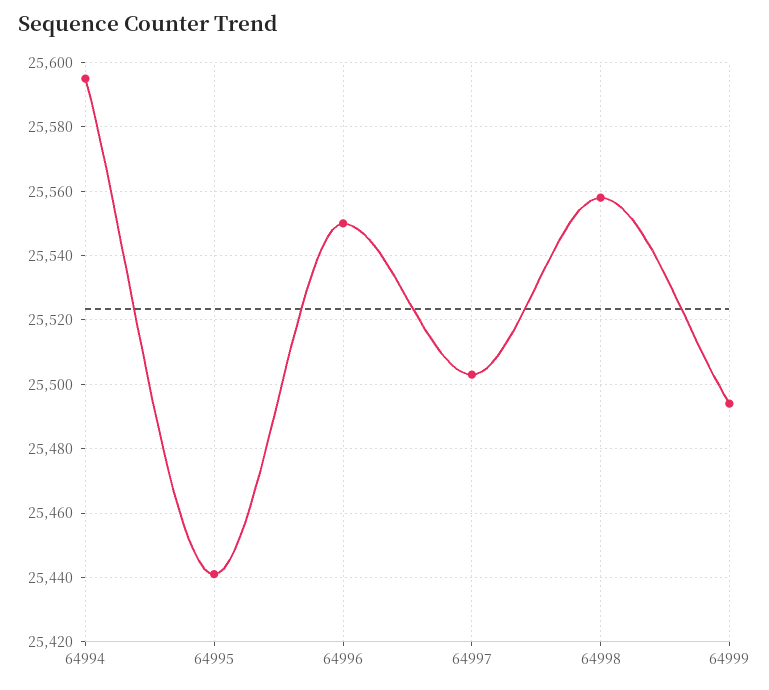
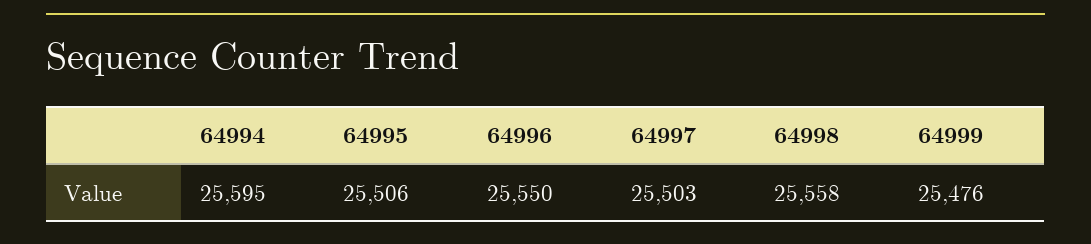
64995: 25440 -> 25506
64999: 25495 -> 25476

